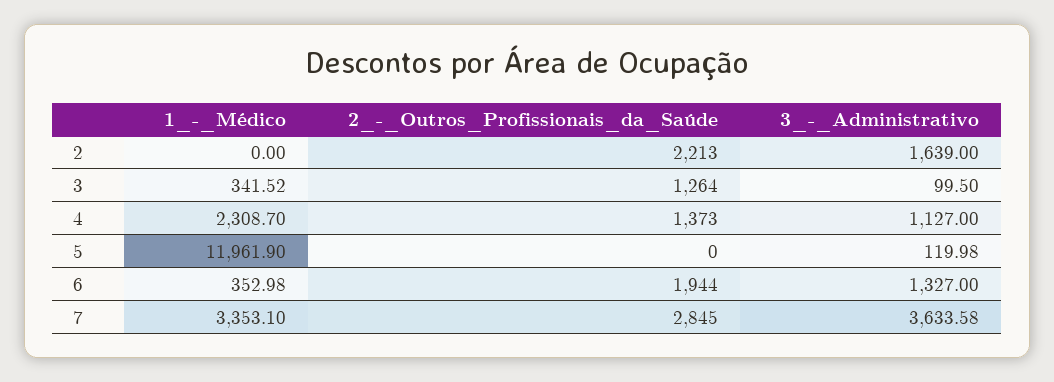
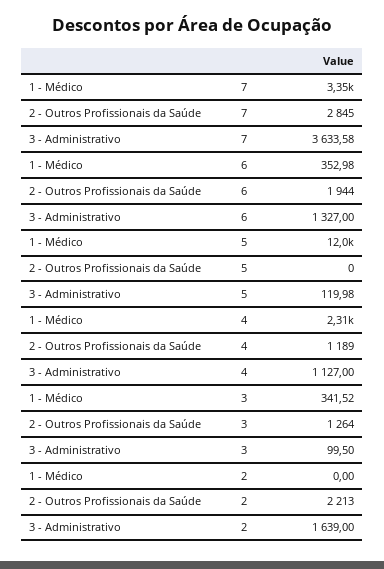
2_-_Outros_Profissionais_da_Saúde, 4: 1373 -> 1189

